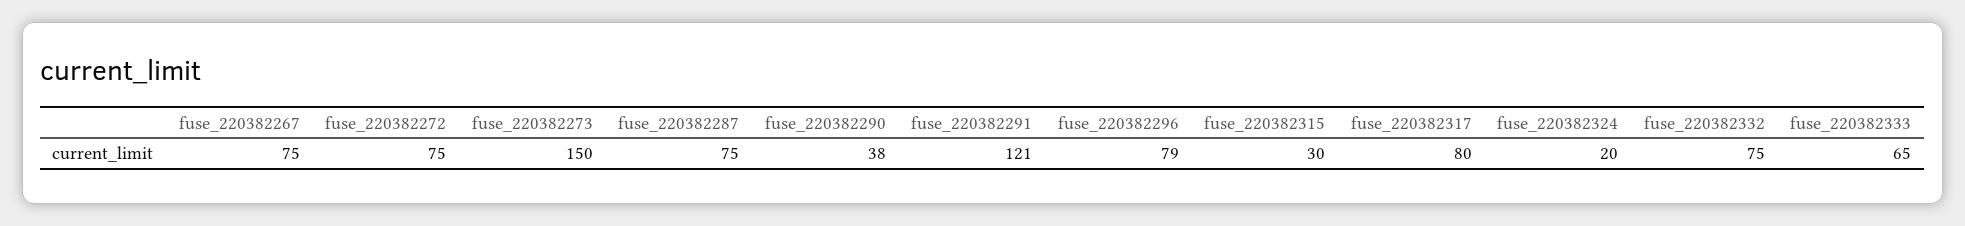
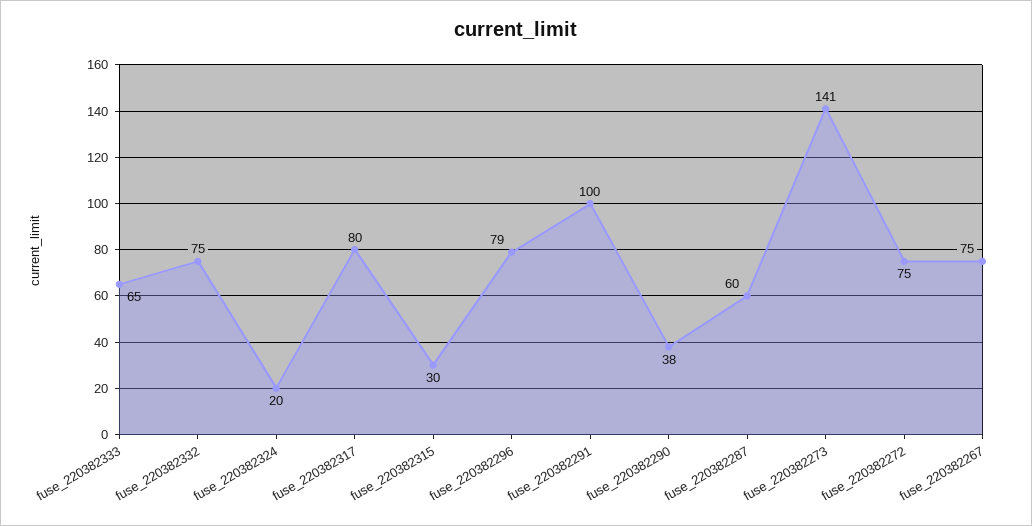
fuse_220382273: 150 -> 141
fuse_220382287: 75 -> 60
fuse_220382291: 121 -> 100

